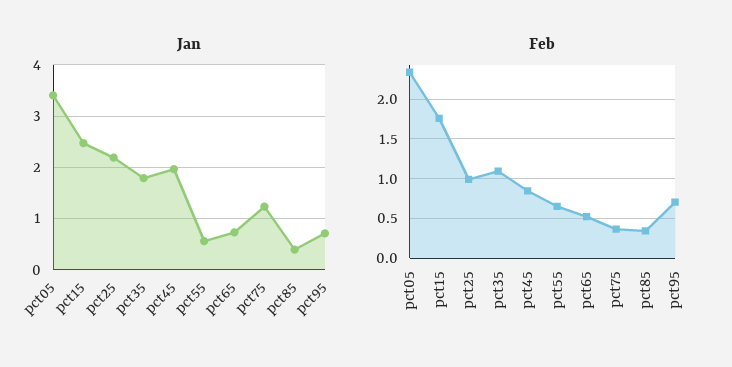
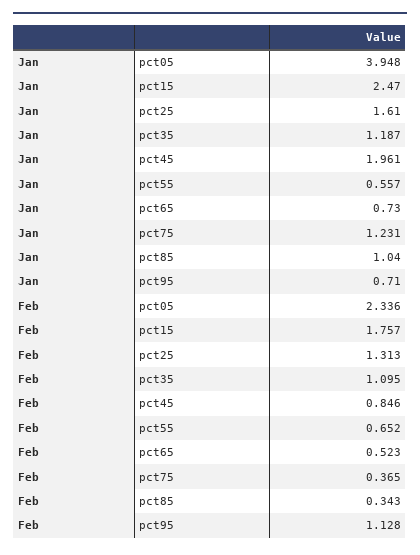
Jan, pct05: 3.4 -> 3.948
Jan, pct25: 2.2 -> 1.61
Jan, pct35: 1.8 -> 1.187
Jan, pct85: 0.4 -> 1.04
Feb, pct25: 1 -> 1.313
Feb, pct95: 0.7 -> 1.128

